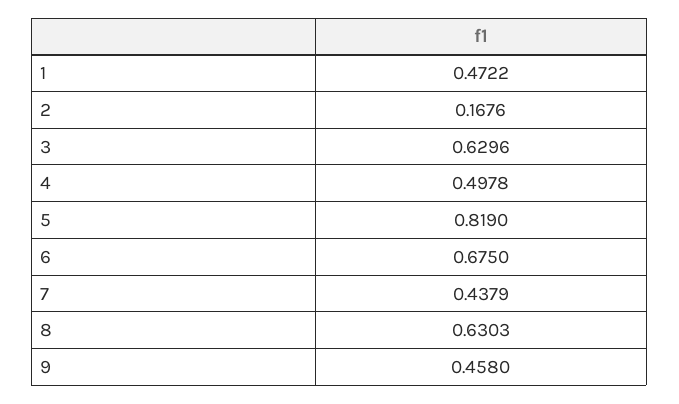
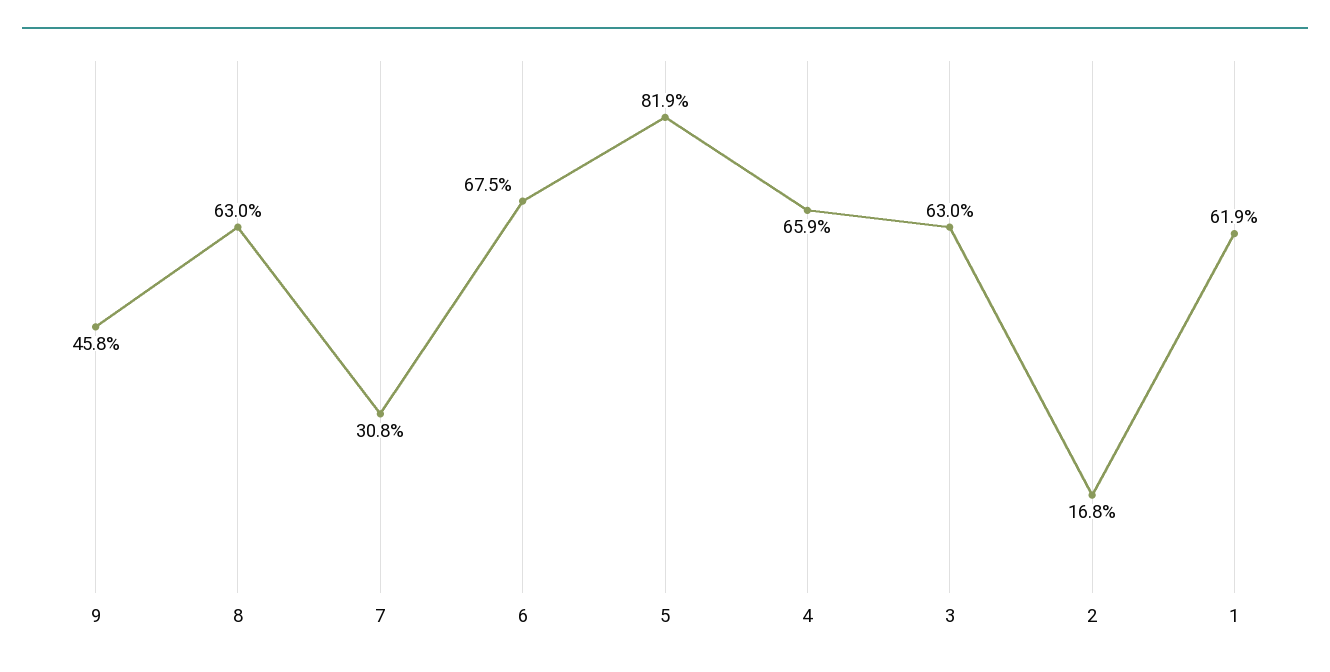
1: 0.4722 -> 0.619
4: 0.4978 -> 0.659
7: 0.4379 -> 0.308

